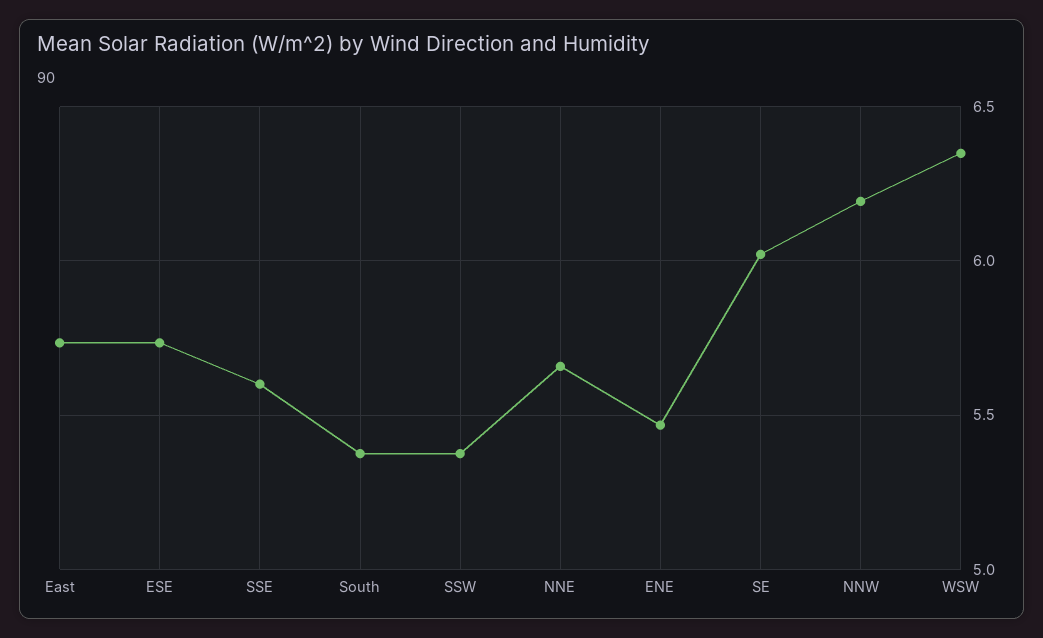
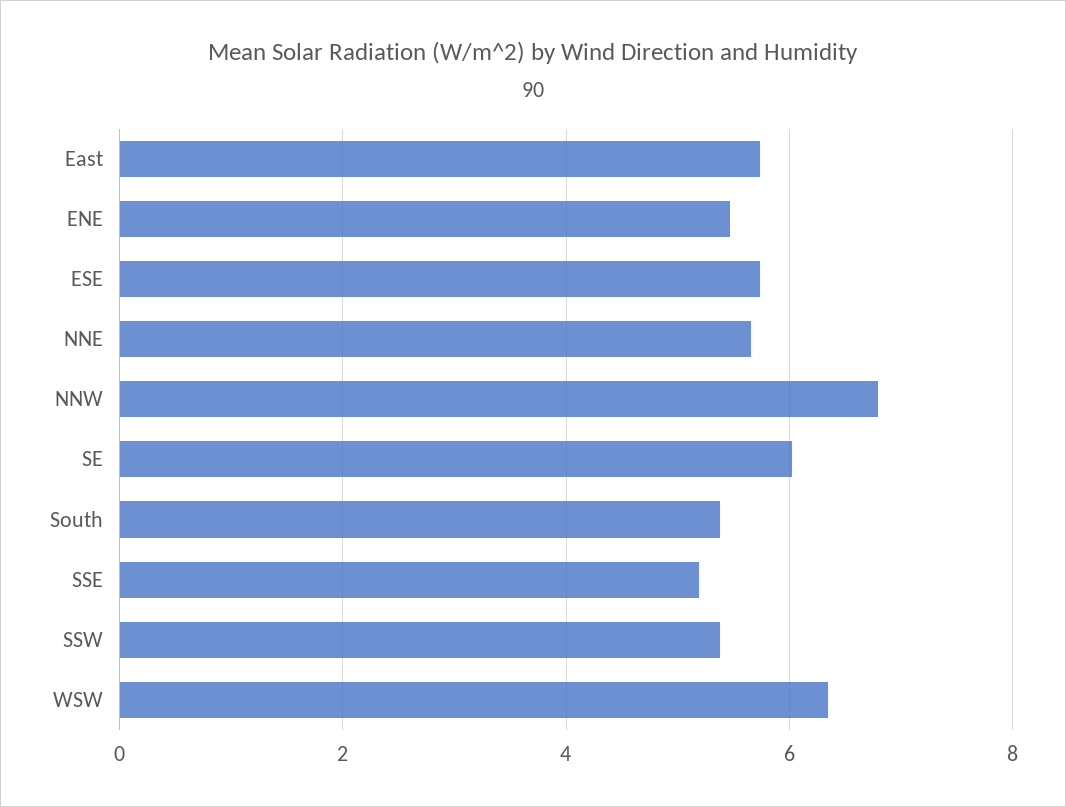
SSE: 5.6 -> 5.2
NNW: 6.2 -> 6.8

